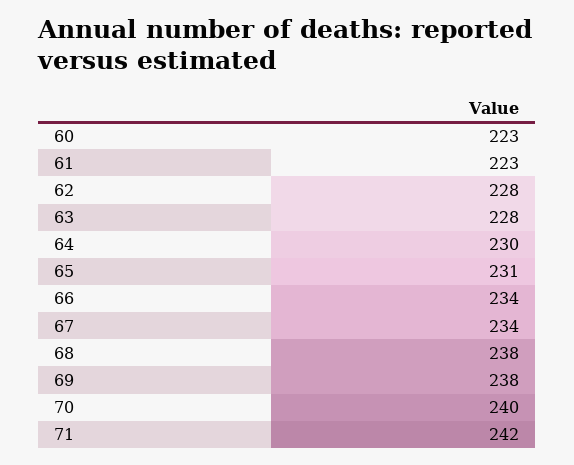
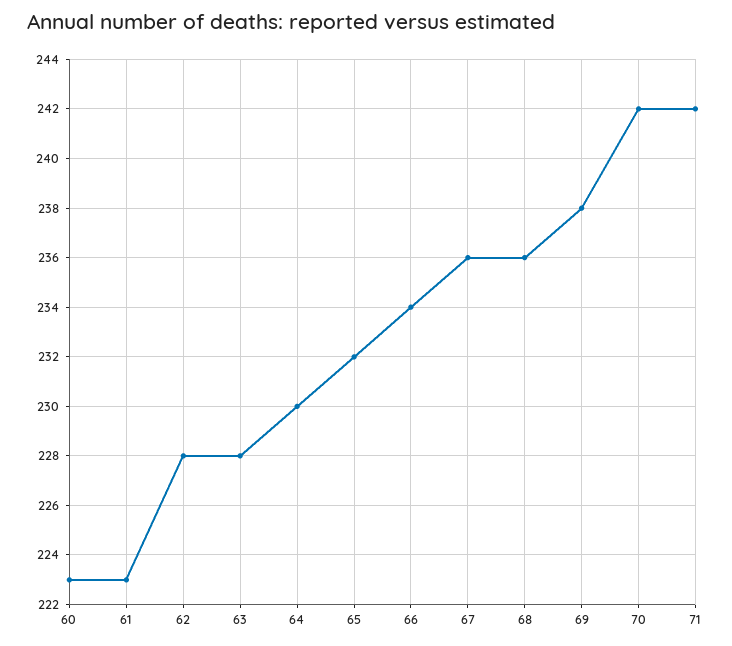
65: 231 -> 232
67: 234 -> 236
68: 238 -> 236
70: 240 -> 242

